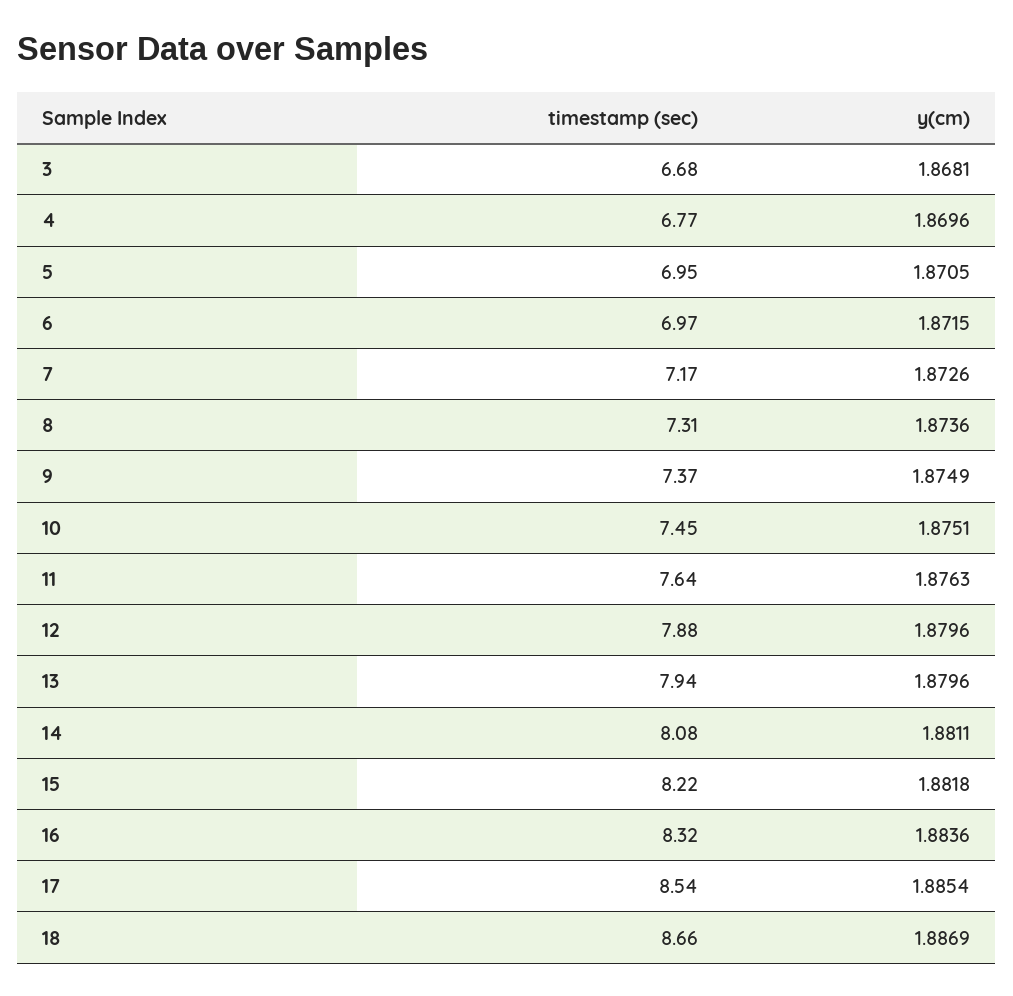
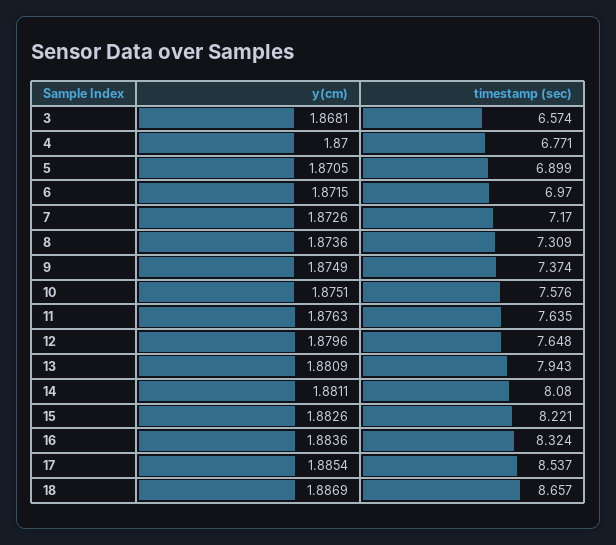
timestamp (sec), 3: 6.68 -> 6.574
y(cm), 4: 1.8696 -> 1.87
timestamp (sec), 5: 6.95 -> 6.899
timestamp (sec), 10: 7.45 -> 7.576
timestamp (sec), 12: 7.88 -> 7.648
y(cm), 13: 1.8796 -> 1.8809
y(cm), 15: 1.8818 -> 1.8826

